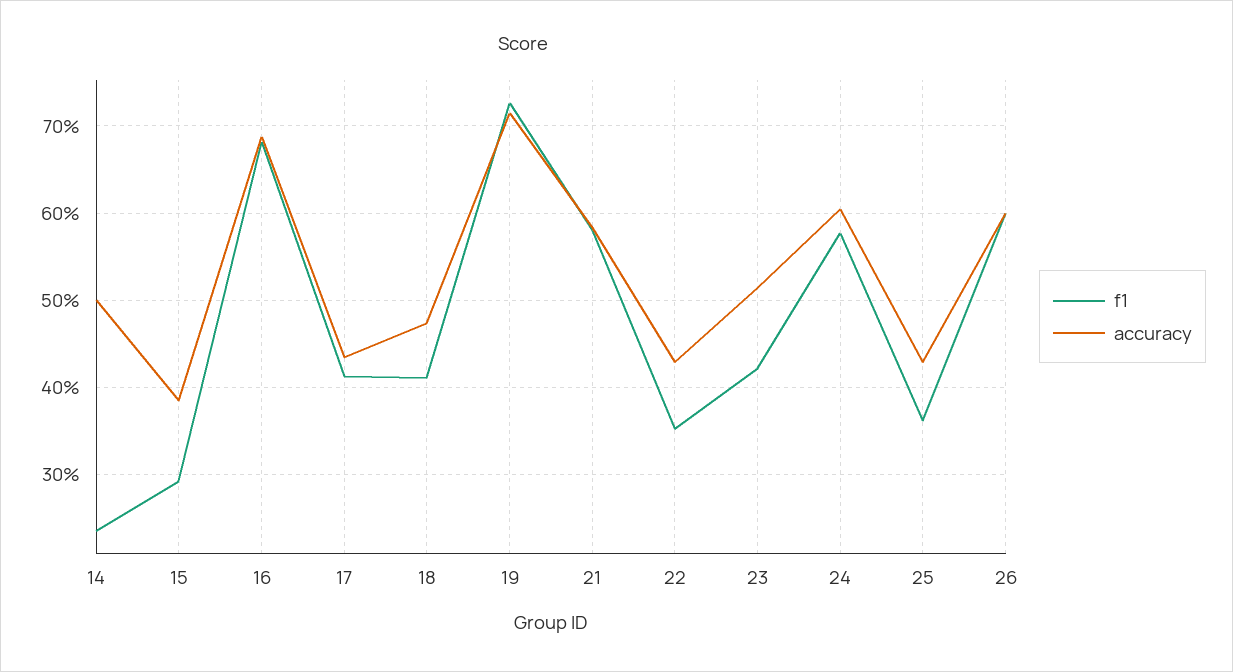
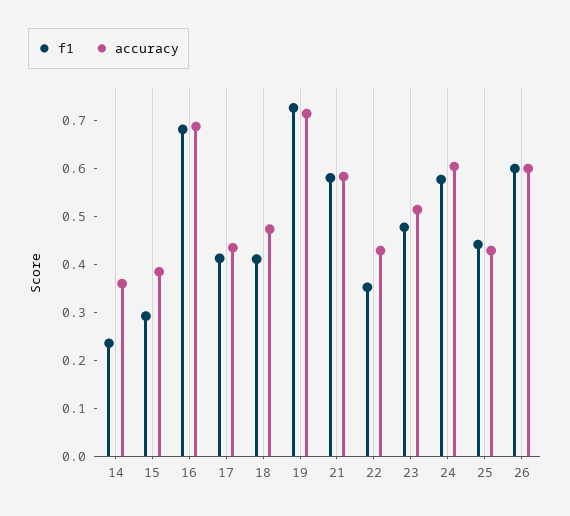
accuracy, 14: 0.5 -> 0.36
f1, 23: 0.42 -> 0.48
f1, 25: 0.36 -> 0.44

